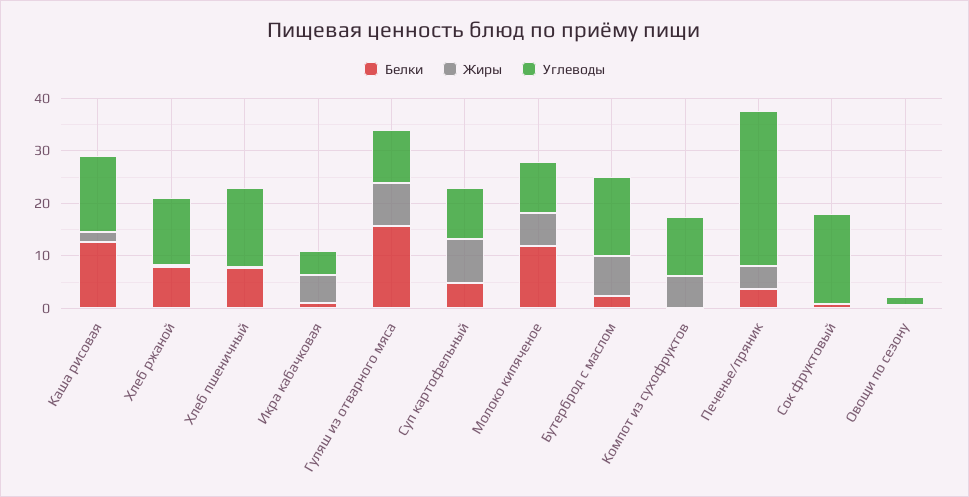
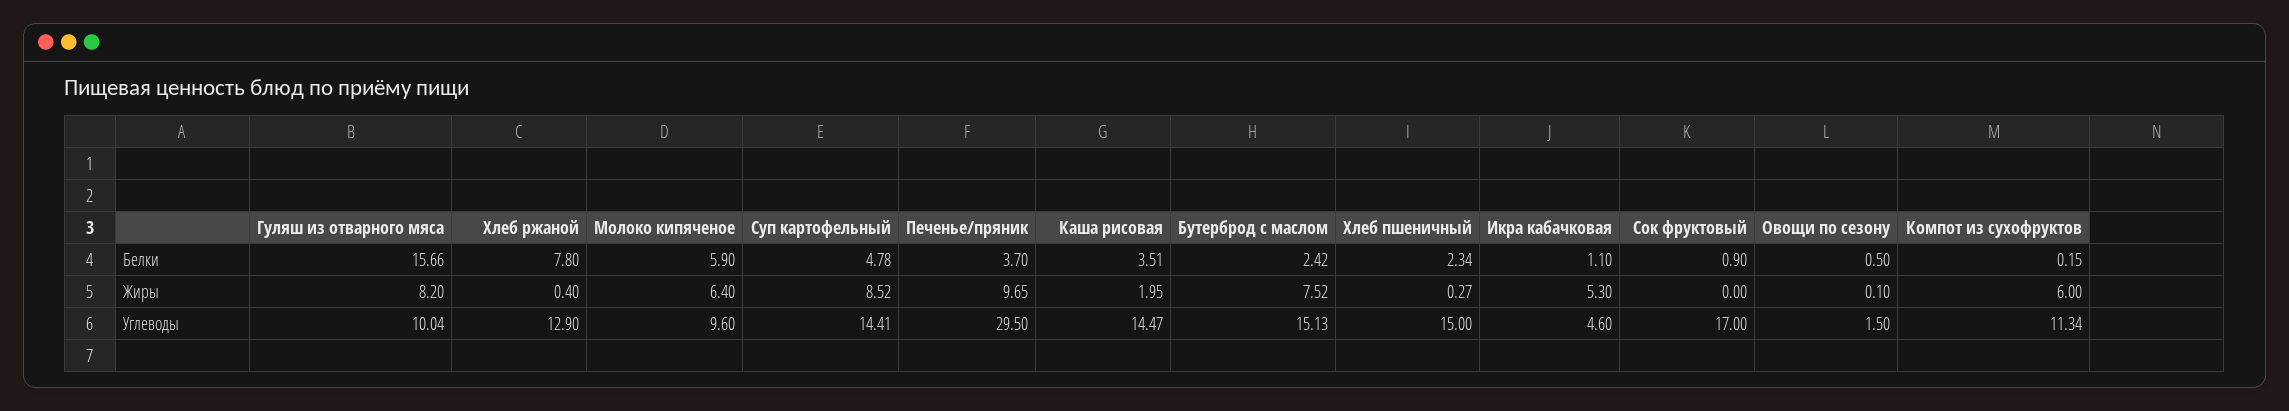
Белки, Каша рисовая: 12 -> 3.51
Белки, Хлеб пшеничный: 8 -> 2.34
Углеводы, Суп картофельный: 10 -> 14.41
Белки, Молоко кипяченое: 12 -> 5.9
Жиры, Печенье/пряник: 4 -> 9.65

